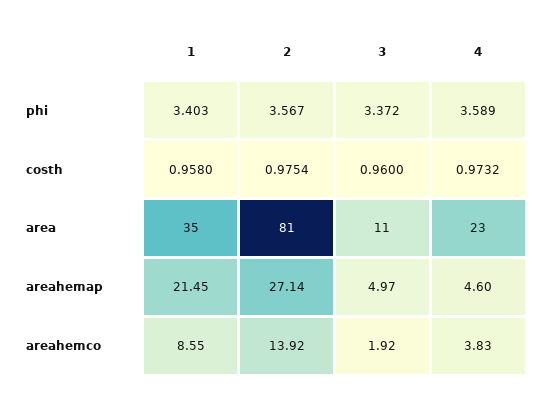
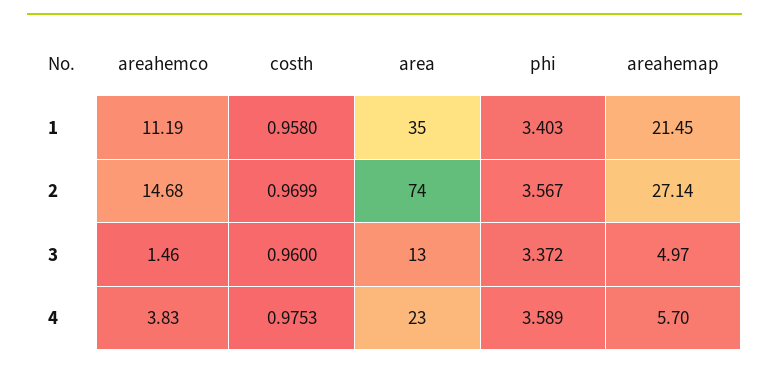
2, costh: 0.9754 -> 0.9699
4, costh: 0.9732 -> 0.9753
2, area: 81 -> 74
3, area: 11 -> 13
4, areahemap: 4.6 -> 5.7
1, areahemco: 8.55 -> 11.19
2, areahemco: 13.92 -> 14.68
3, areahemco: 1.92 -> 1.46

